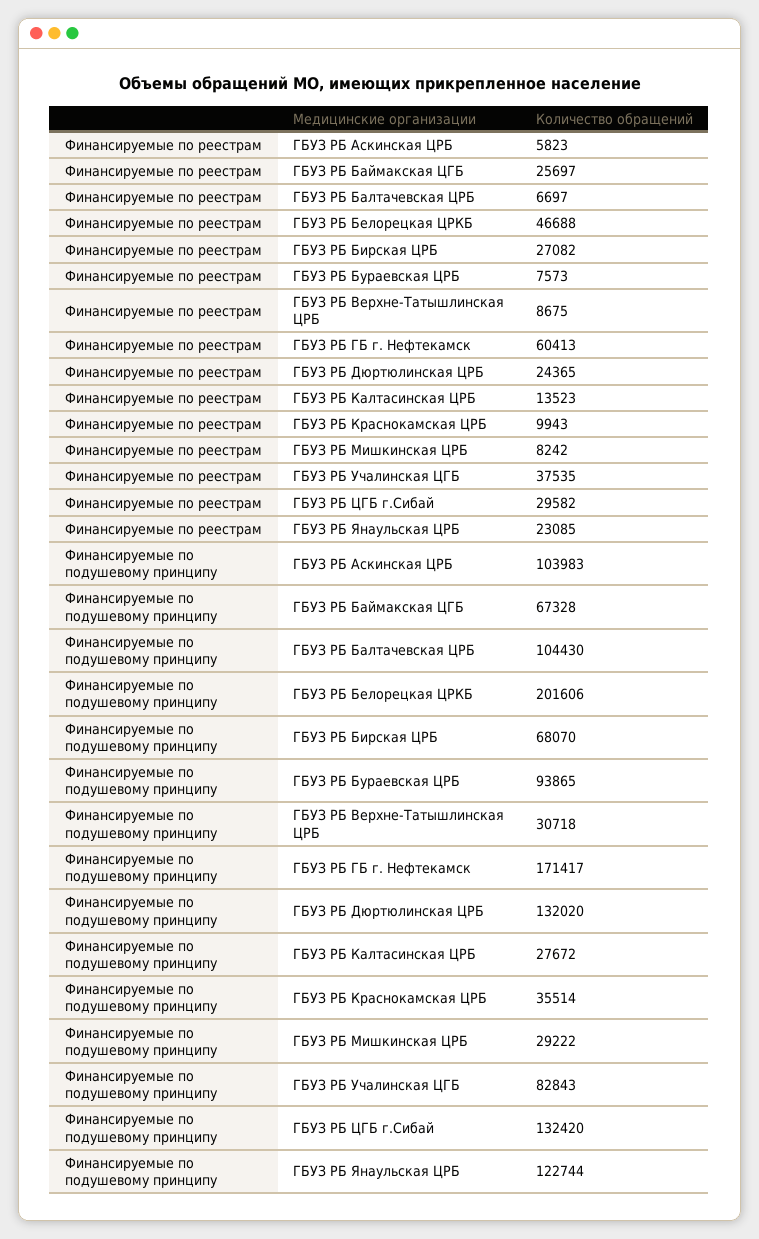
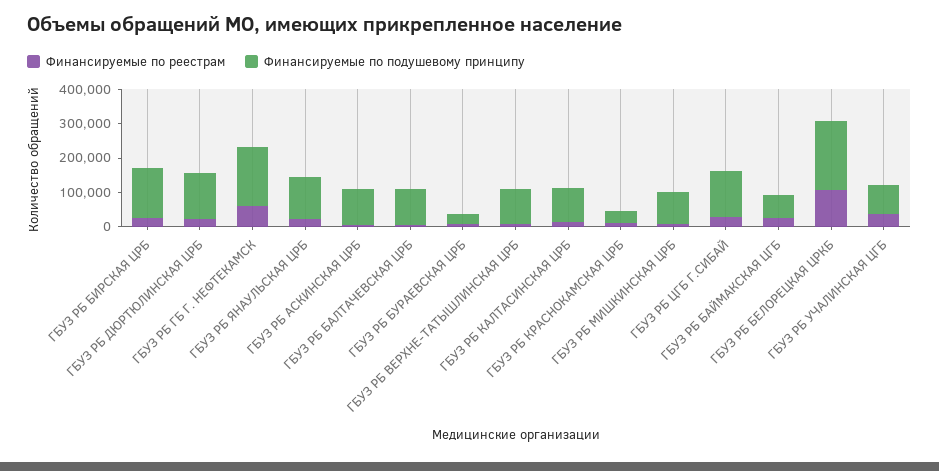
Финансируемые по реестрам, ГБУЗ РБ Белорецкая ЦРКБ: 46688 -> 100000
Финансируемые по подушевому принципу, ГБУЗ РБ Бирская ЦРБ: 68070 -> 150000
Финансируемые по подушевому принципу, ГБУЗ РБ Бураевская ЦРБ: 93865 -> 25000
Финансируемые по подушевому принципу, ГБУЗ РБ Верхне-Татышлинская ЦРБ: 30718 -> 100000
Финансируемые по подушевому принципу, ГБУЗ РБ Калтасинская ЦРБ: 27672 -> 100000
Финансируемые по подушевому принципу, ГБУЗ РБ Мишкинская ЦРБ: 29222 -> 100000

